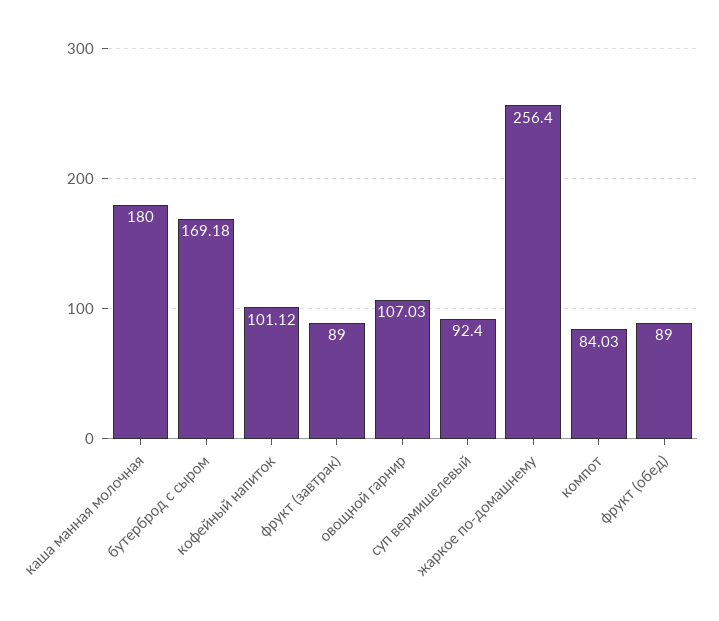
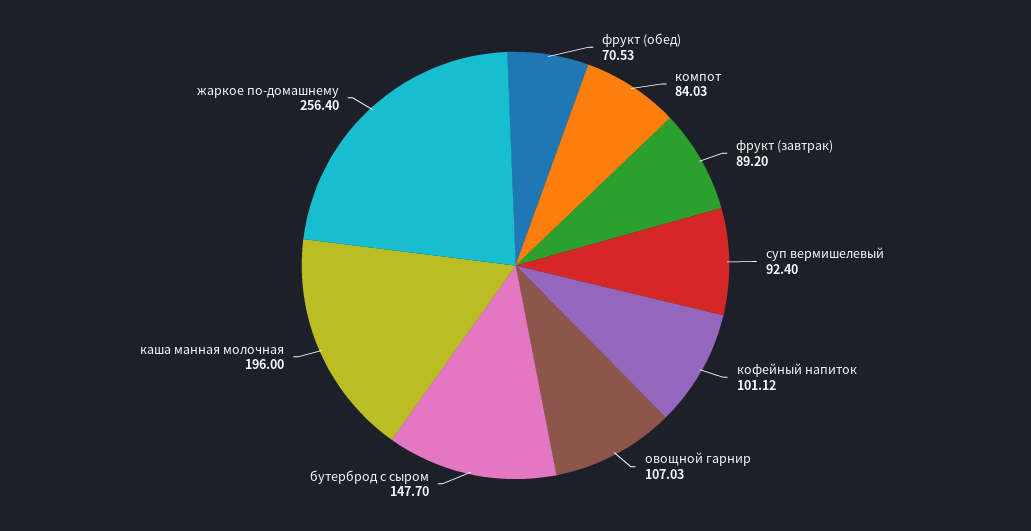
каша манная молочная: 180 -> 196
бутерброд с сыром: 169.18 -> 147.7
фрукт (завтрак): 89 -> 89.2
фрукт (обед): 89 -> 70.53

